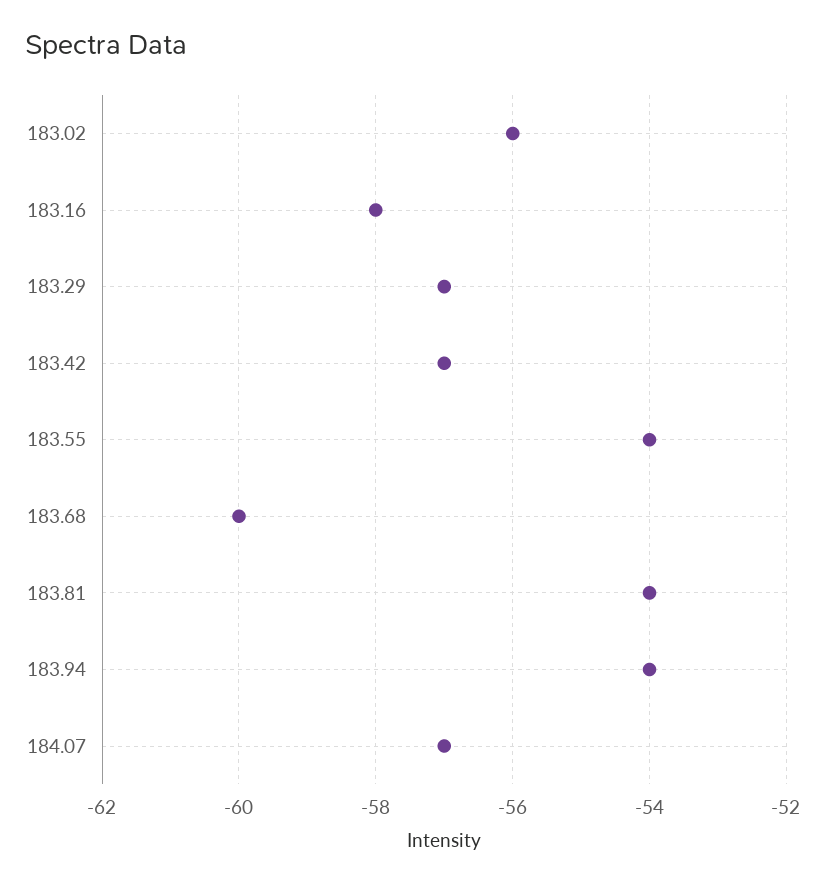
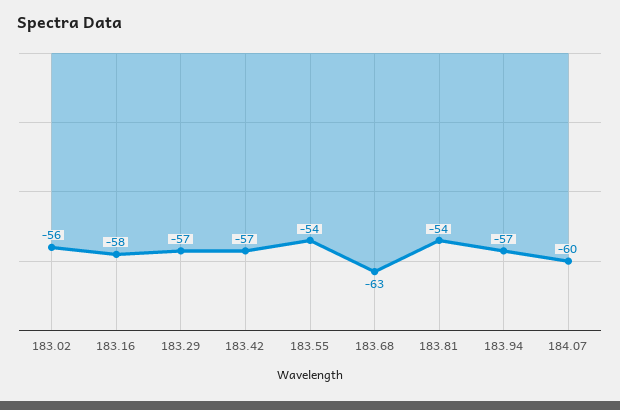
183.68: -60 -> -63
183.94: -54 -> -57
184.07: -57 -> -60

